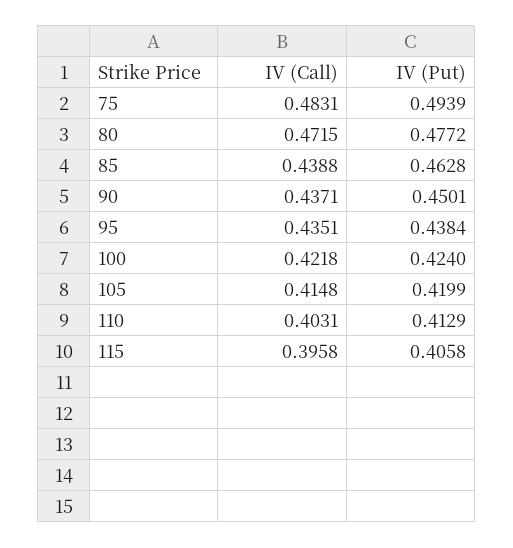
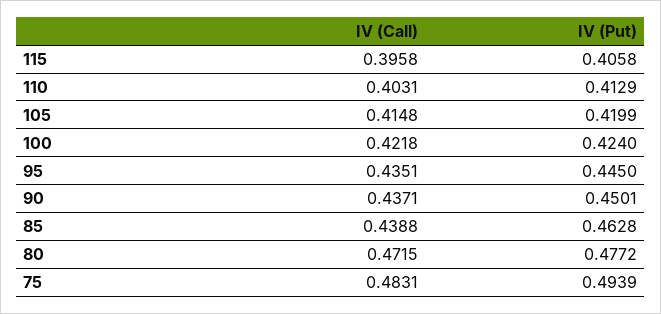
IV (Put), 95: 0.4384 -> 0.445

